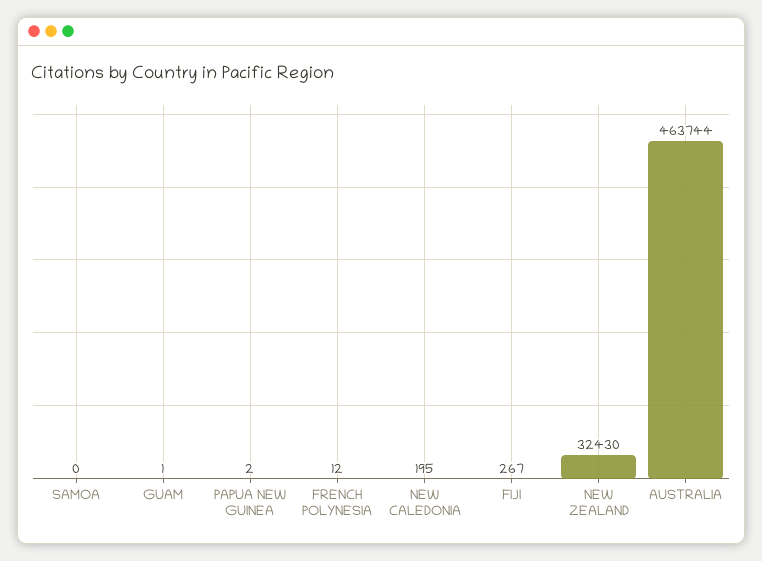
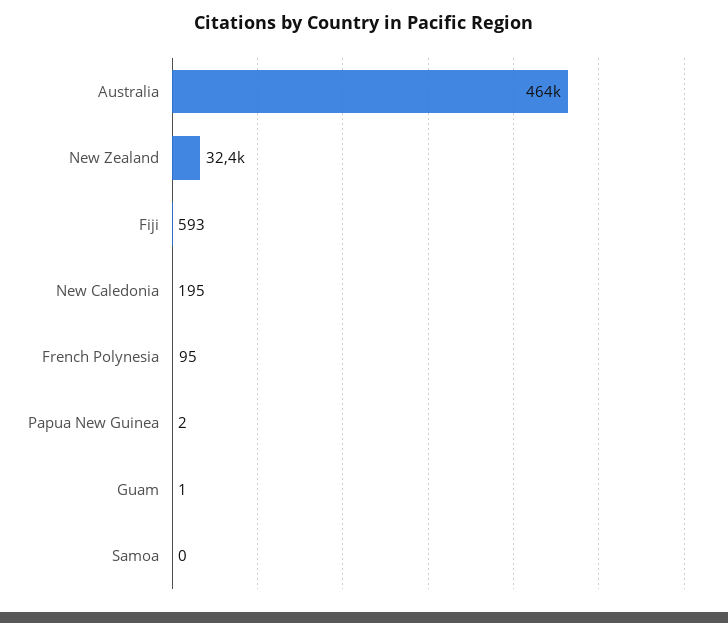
FRENCH POLYNESIA: 12 -> 95
FIJI: 267 -> 593

